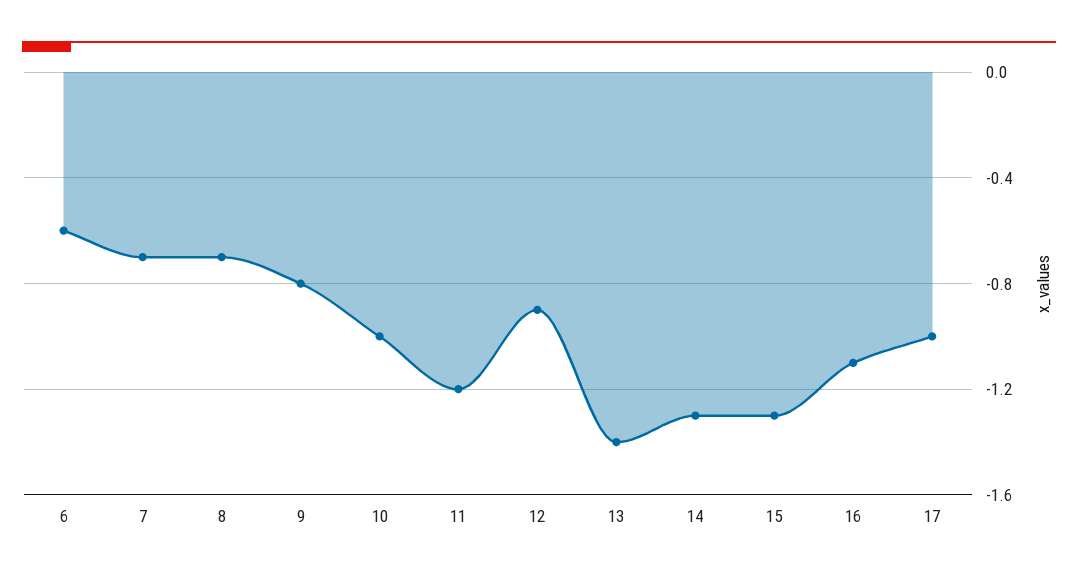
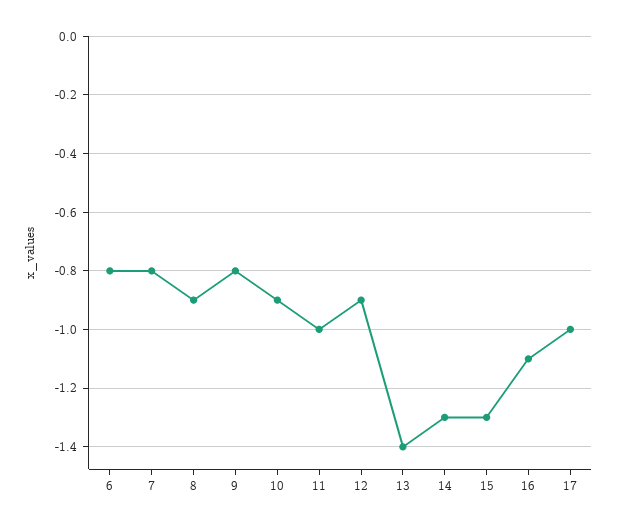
6: -0.6 -> -0.8
7: -0.7 -> -0.8
8: -0.7 -> -0.9
10: -1 -> -0.9
11: -1.2 -> -1

